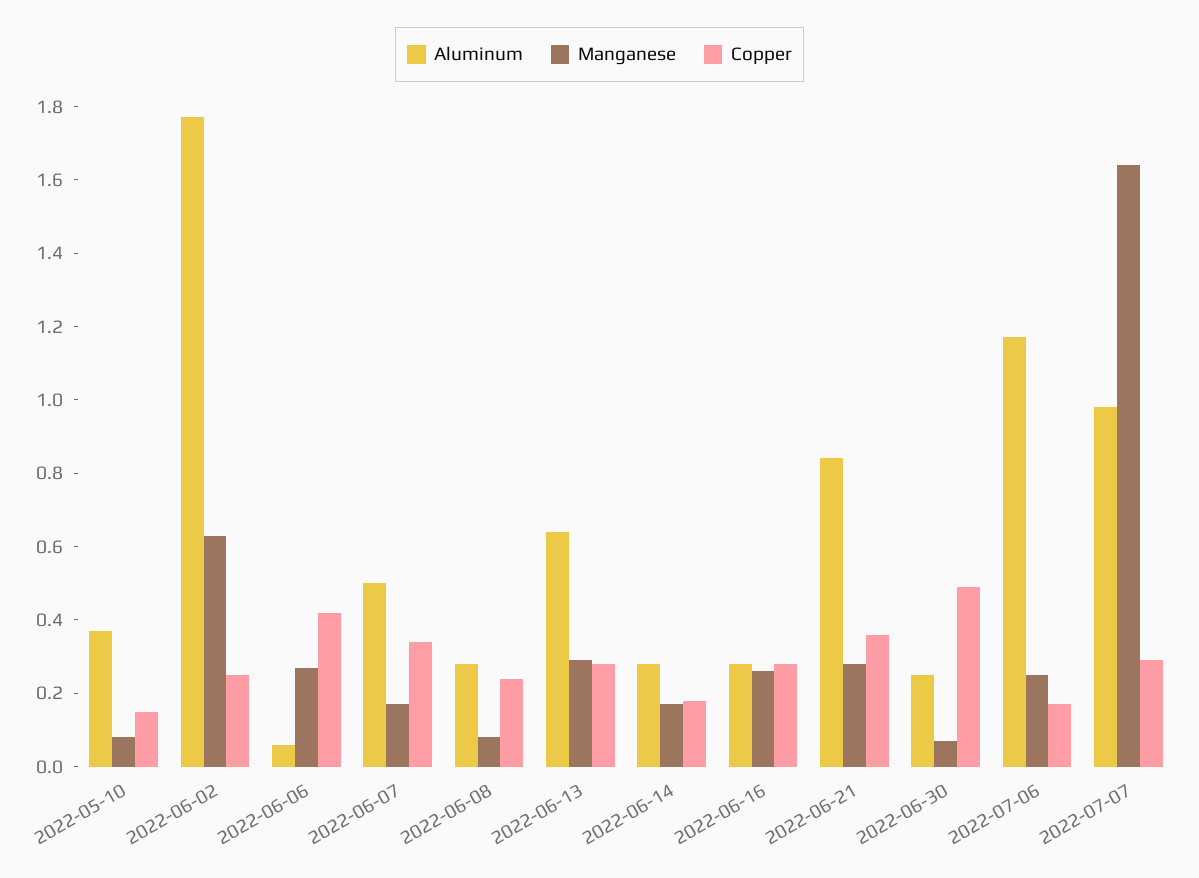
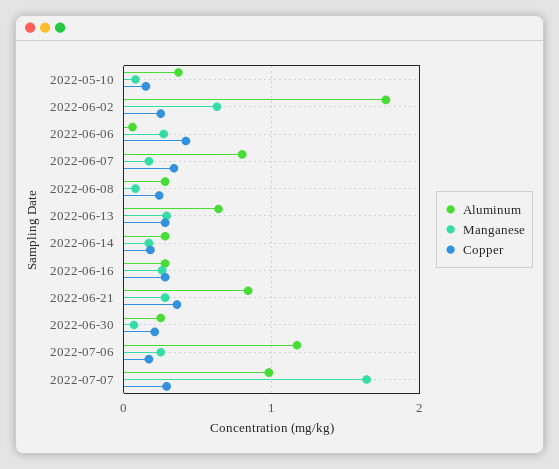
Aluminum, 2022-06-07: 0.5 -> 0.8
Copper, 2022-06-30: 0.5 -> 0.2

